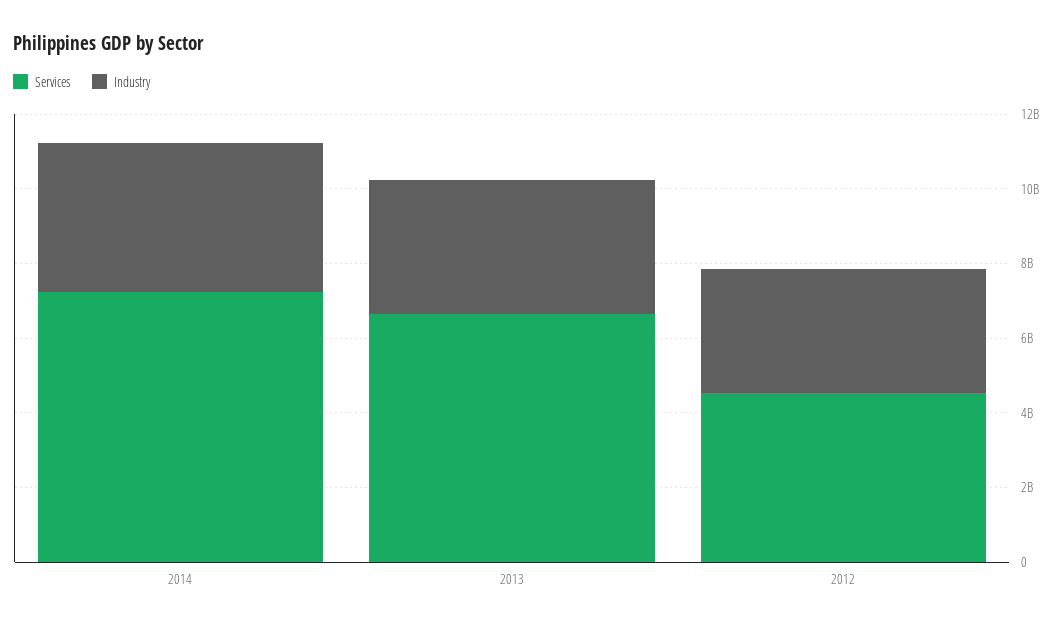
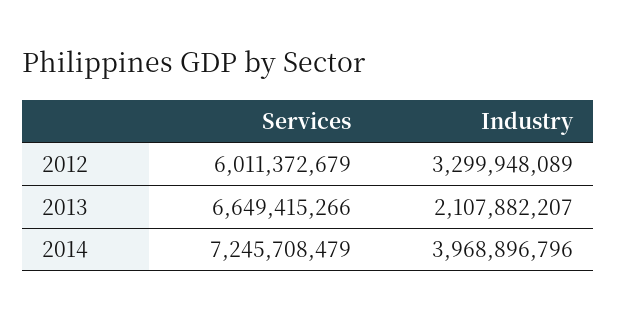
Industry, 2013: 3500000000 -> 2107882207
Services, 2012: 4500000000 -> 6011372679

